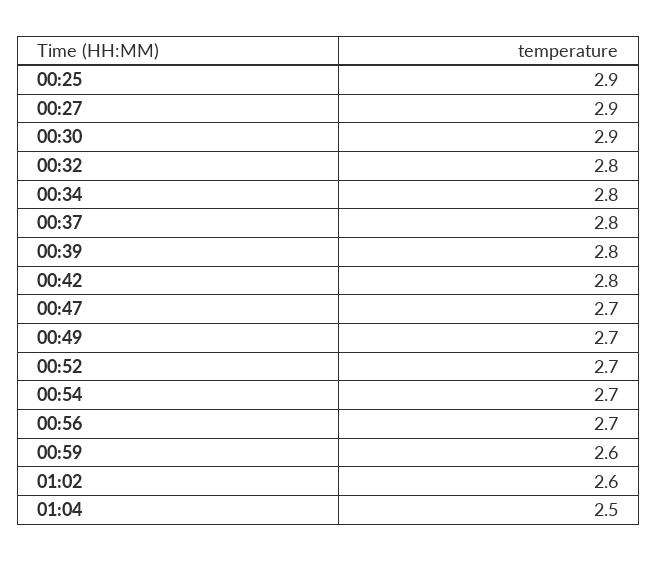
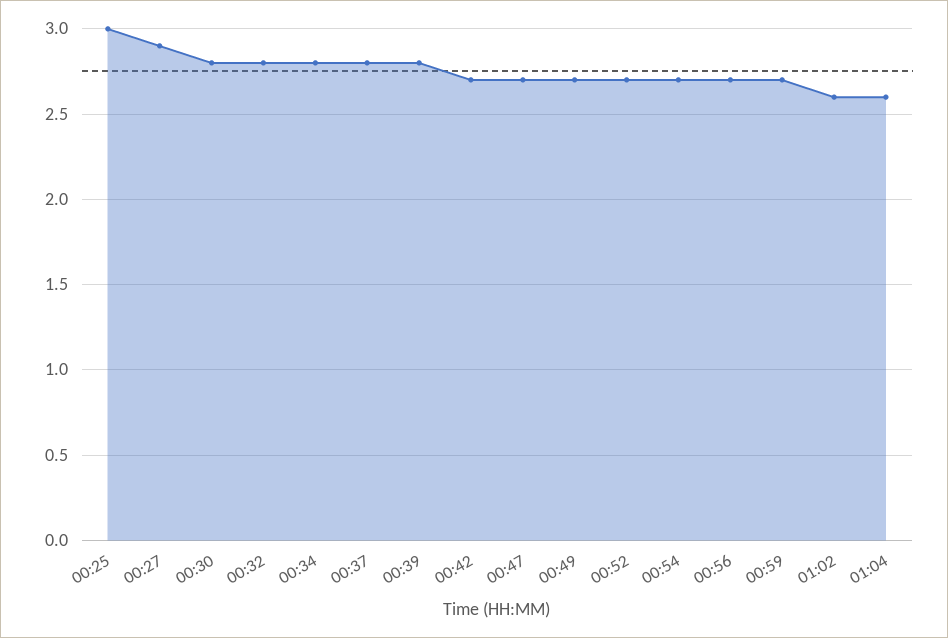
00:25: 2.9 -> 3
00:30: 2.9 -> 2.8
00:42: 2.8 -> 2.7
00:59: 2.6 -> 2.7
01:04: 2.5 -> 2.6

